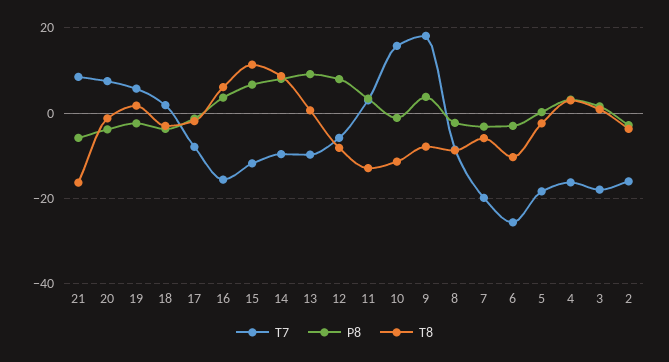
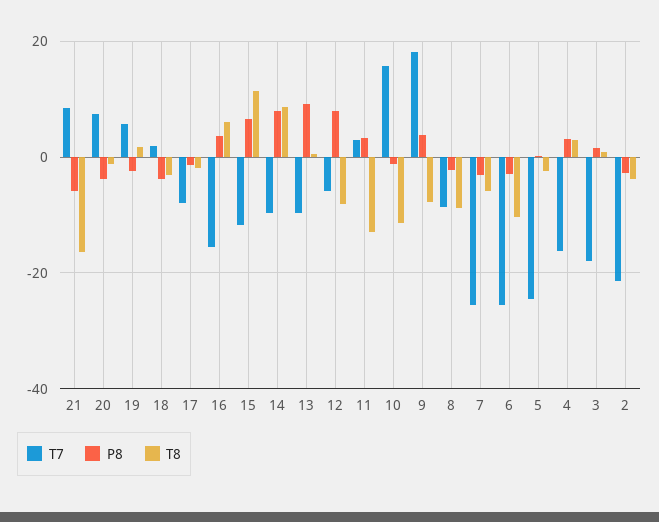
T7, 7: -20 -> -26
T7, 5: -18 -> -24
T7, 2: -16 -> -22

